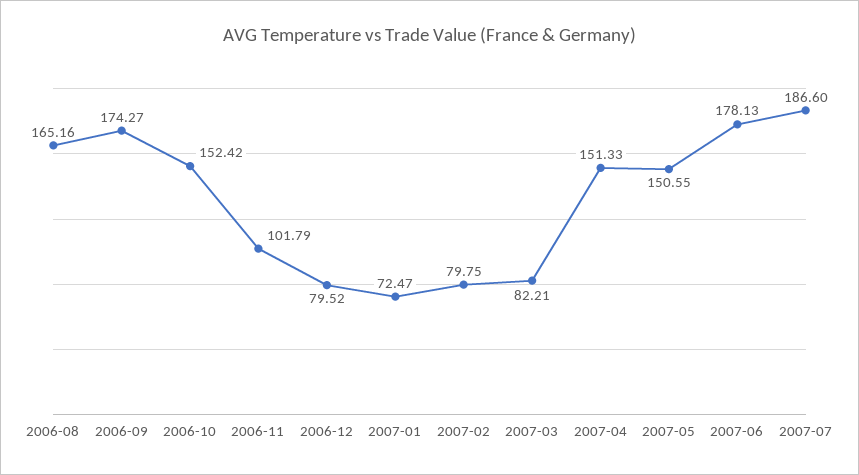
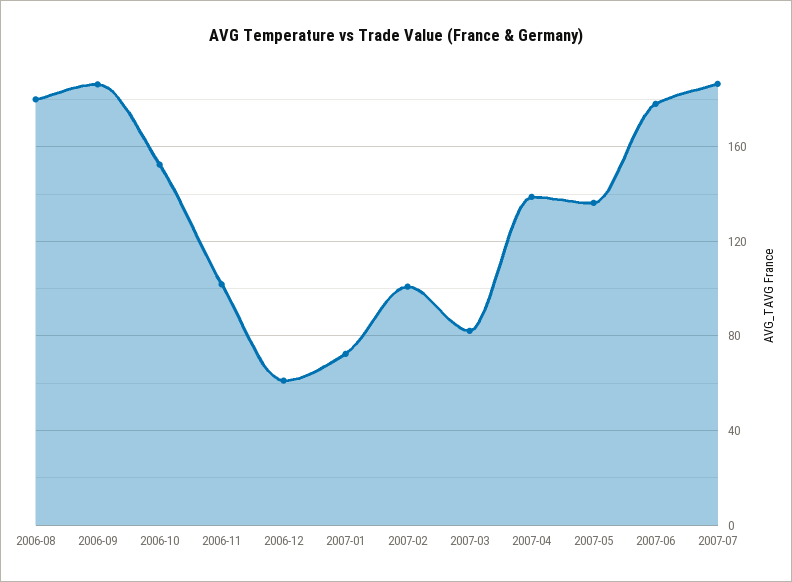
2006-08: 165.16 -> 180
2006-09: 174.27 -> 185
2006-12: 79.52 -> 60
2007-02: 79.75 -> 100
2007-04: 151.33 -> 140
2007-05: 150.55 -> 135

